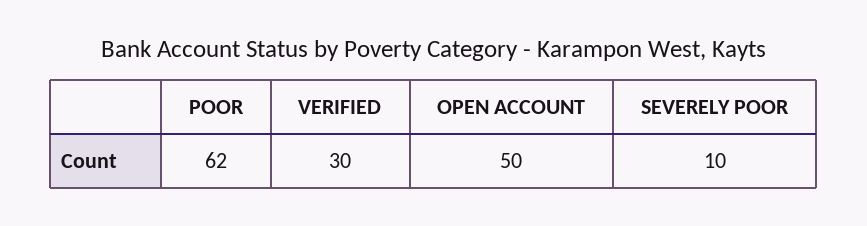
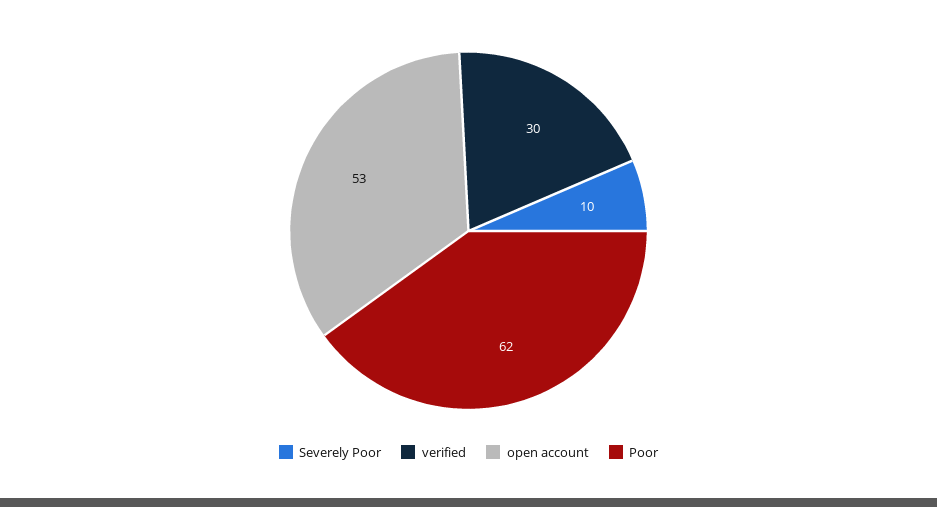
OPEN ACCOUNT: 50 -> 53

